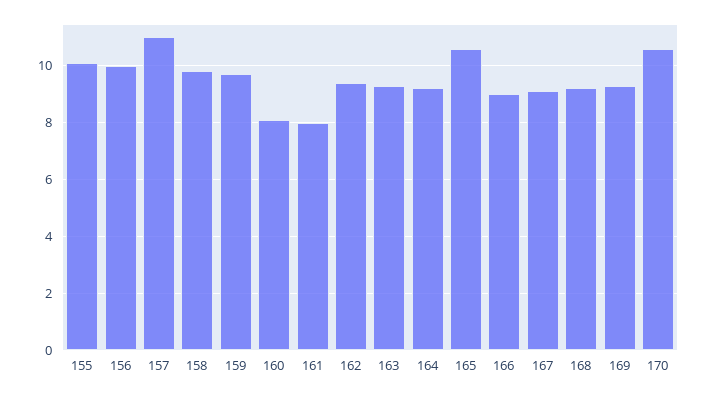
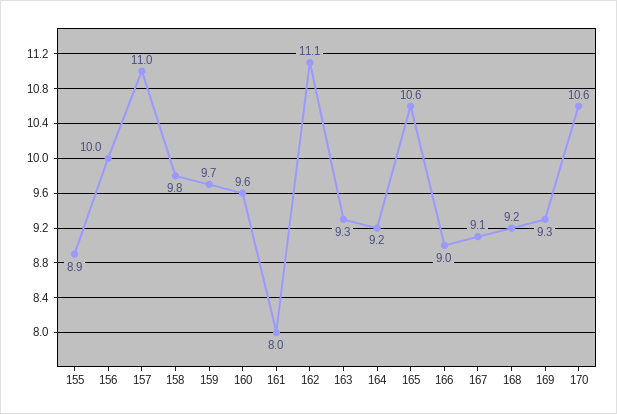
155: 10 -> 8.9
160: 8 -> 9.6
162: 9.5 -> 11.1

